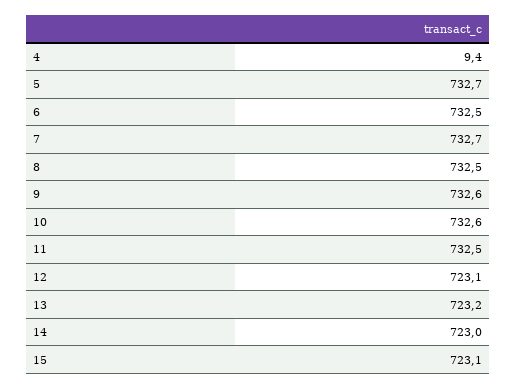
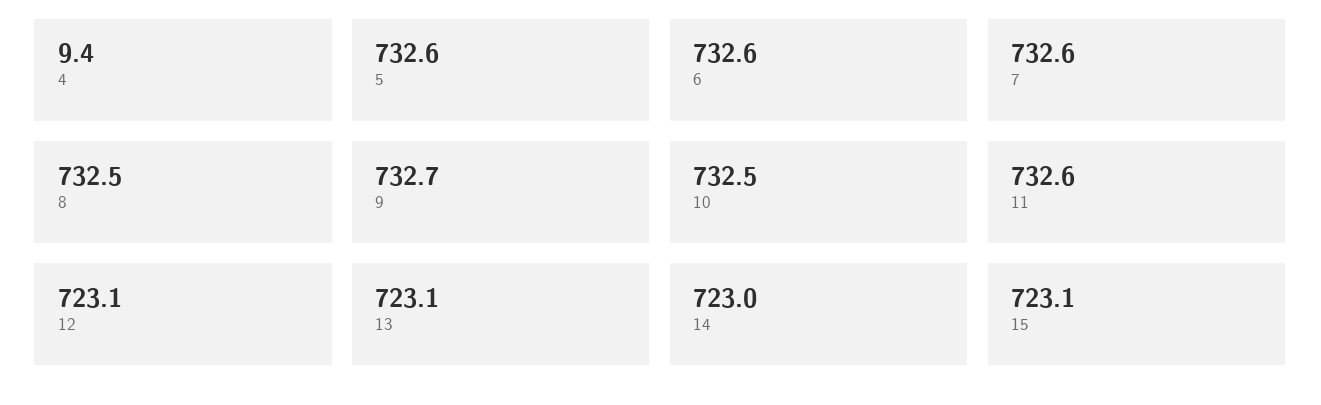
5: 732.7 -> 732.6
6: 732.5 -> 732.6
7: 732.7 -> 732.6
9: 732.6 -> 732.7
10: 732.6 -> 732.5
11: 732.5 -> 732.6
13: 723.2 -> 723.1

